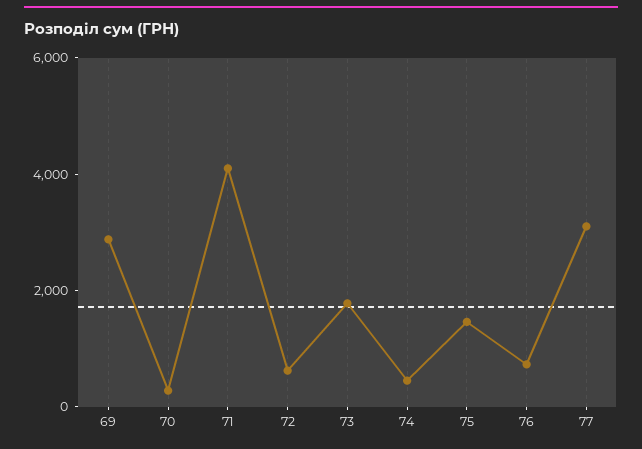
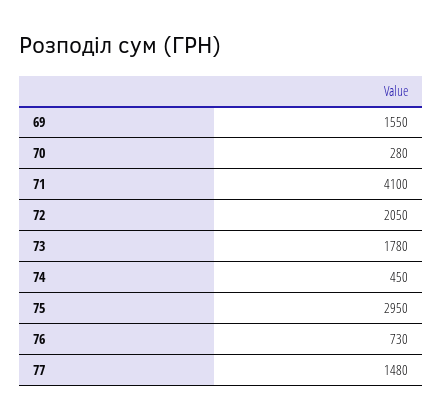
69: 3000 -> 1550
72: 500 -> 2050
75: 1500 -> 2950
77: 3000 -> 1480

